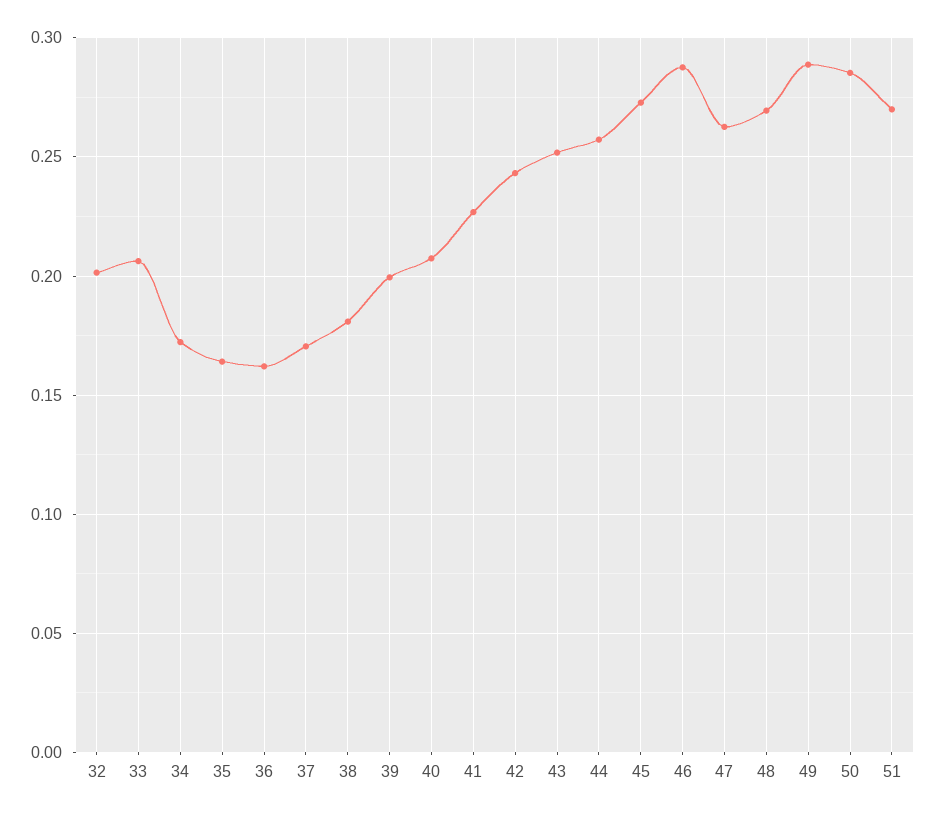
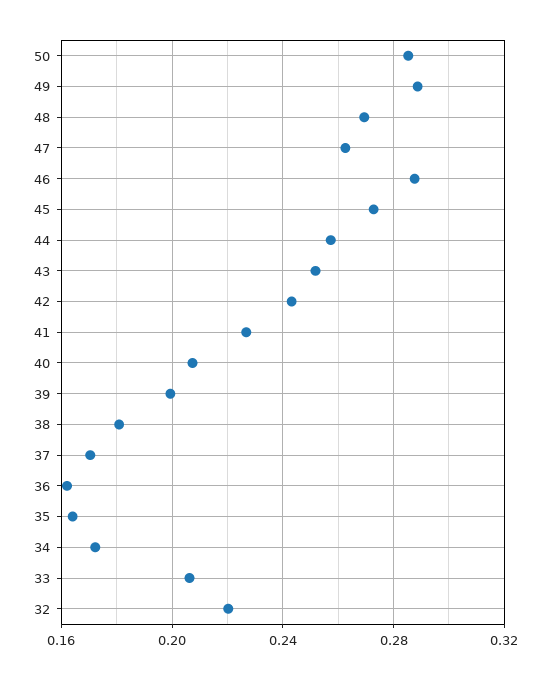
32: 0.2 -> 0.22
51: 0.27 -> none

